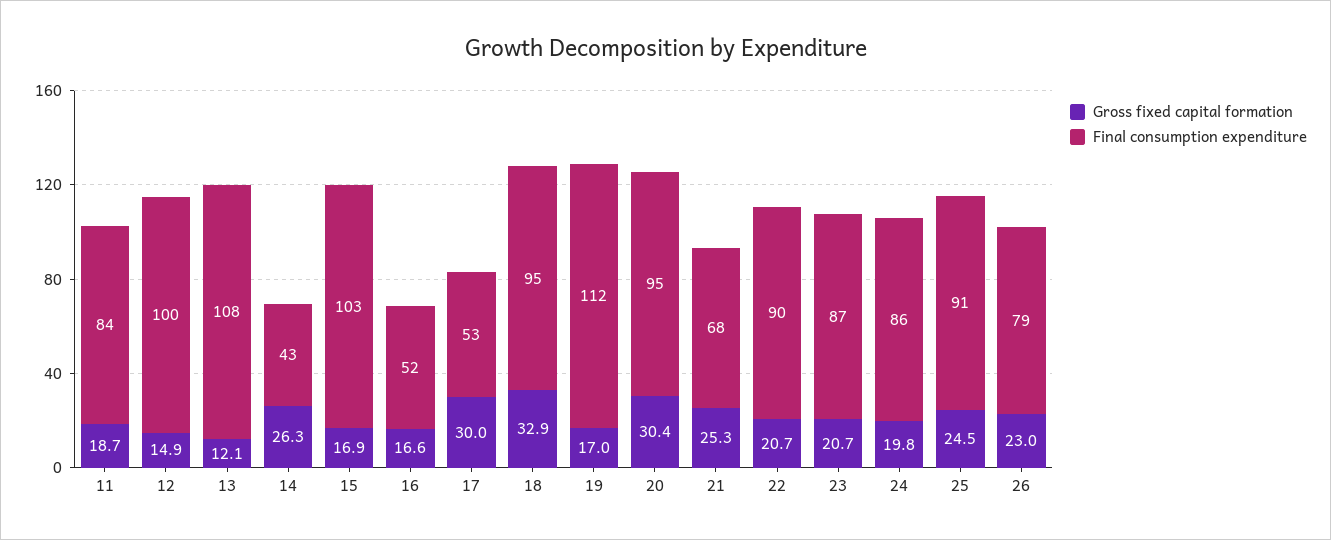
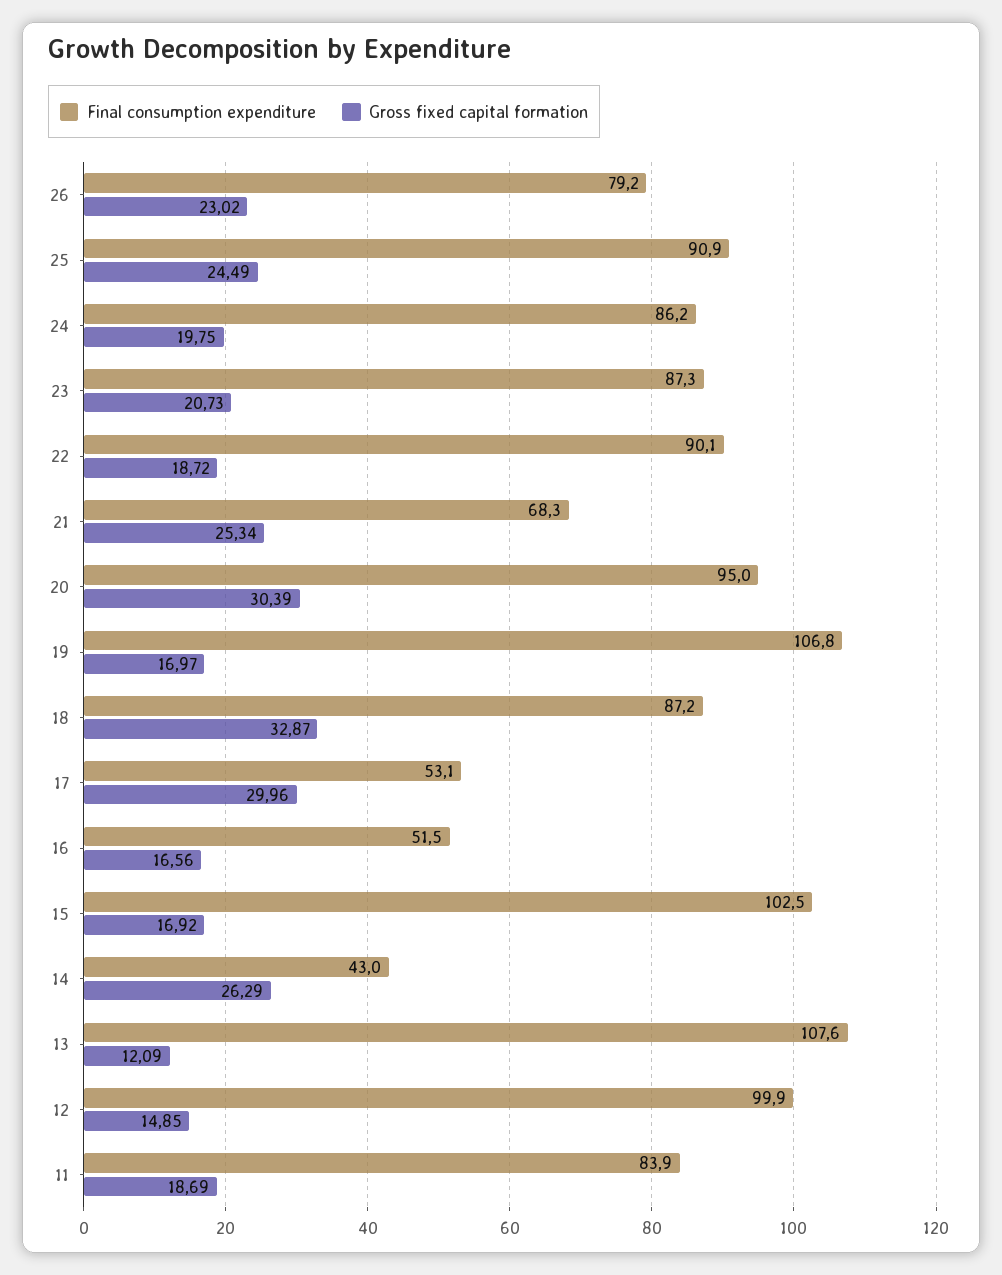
Final consumption expenditure, 18: 95 -> 87.2
Final consumption expenditure, 19: 112 -> 106.8
Gross fixed capital formation, 22: 20.7 -> 18.72

